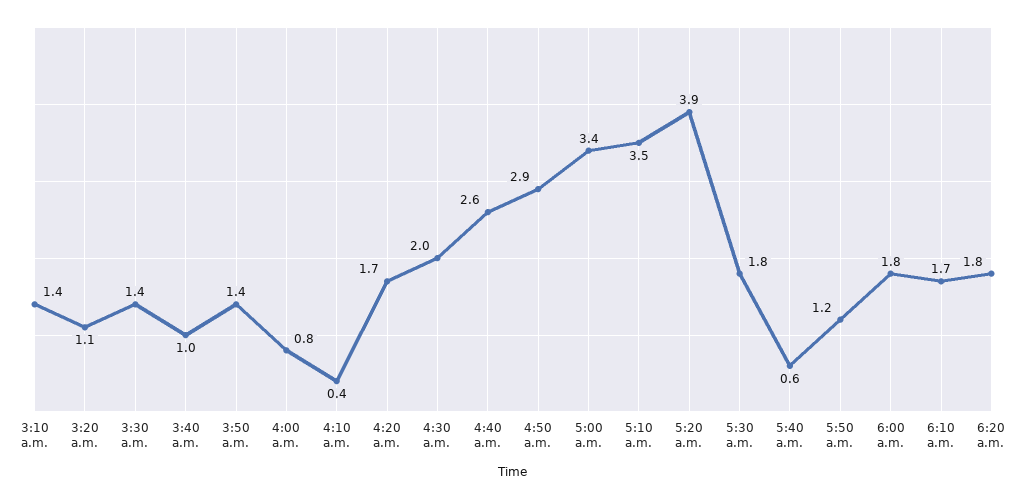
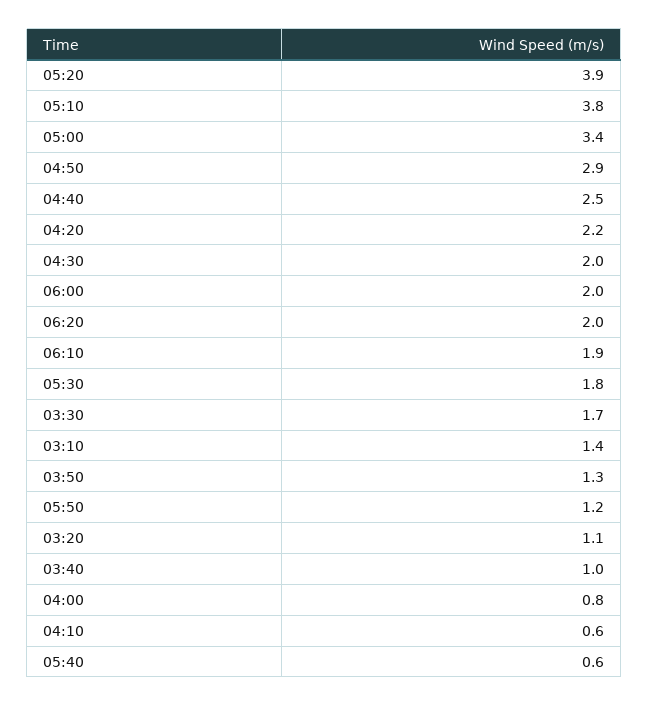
3:30 a.m.: 1.4 -> 1.7
3:50 a.m.: 1.4 -> 1.3
4:10 a.m.: 0.4 -> 0.6
4:20 a.m.: 1.7 -> 2.2
4:40 a.m.: 2.6 -> 2.5
5:10 a.m.: 3.5 -> 3.8
6:00 a.m.: 1.8 -> 2
6:10 a.m.: 1.7 -> 1.9
6:20 a.m.: 1.8 -> 2

